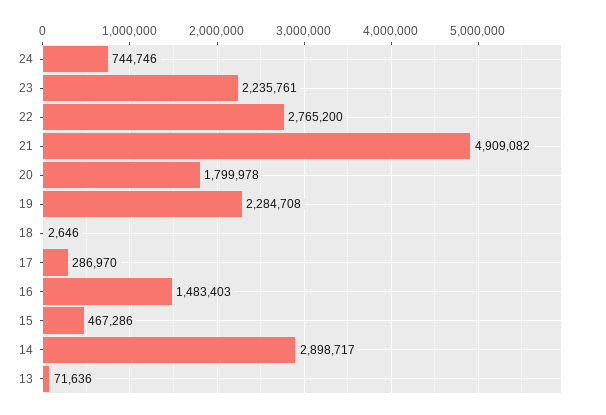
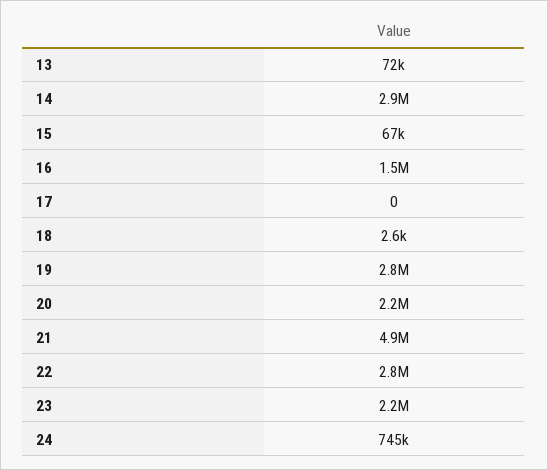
20: 1799978 -> 2200000
19: 2284708 -> 2800000
17: 286970 -> 0
15: 467286 -> 67000

